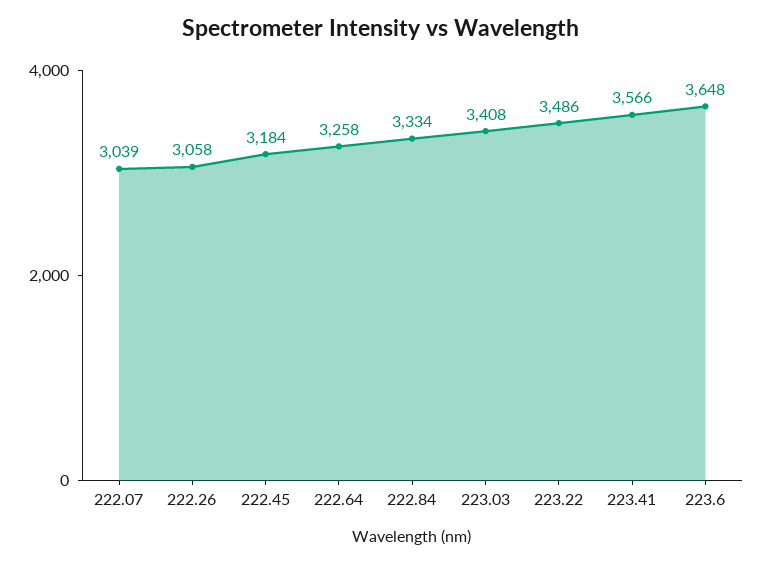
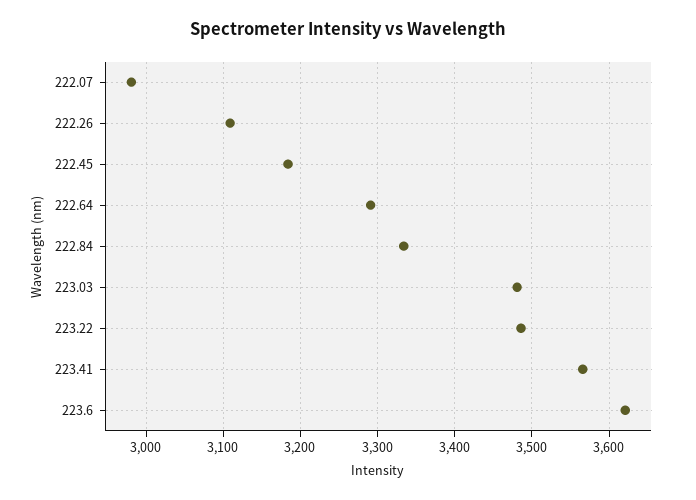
222.07: 3039 -> 2980
222.26: 3058 -> 3110
222.64: 3258 -> 3290
223.03: 3408 -> 3480
223.6: 3648 -> 3620

